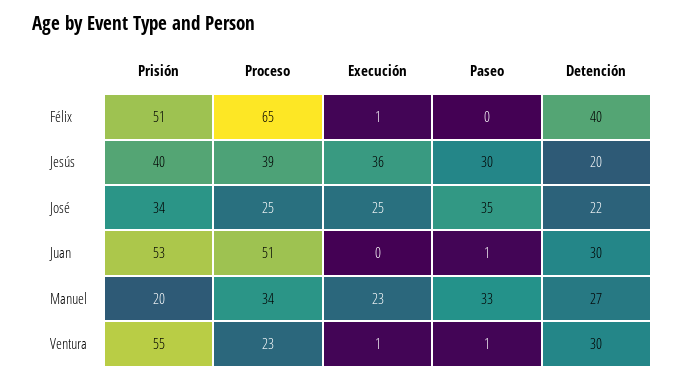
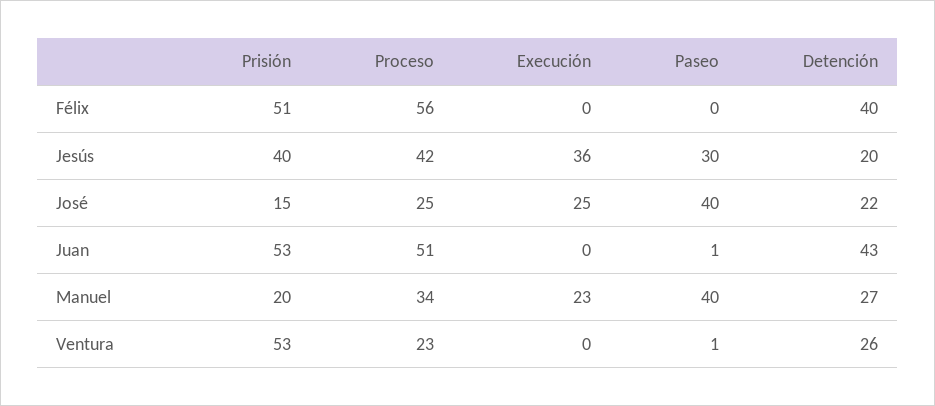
Proceso, Félix: 65 -> 56
Execución, Félix: 1 -> 0
Proceso, Jesús: 39 -> 42
Prisión, José: 34 -> 15
Paseo, José: 35 -> 40
Detención, Juan: 30 -> 43
Paseo, Manuel: 33 -> 40
Prisión, Ventura: 55 -> 53
Execución, Ventura: 1 -> 0
Detención, Ventura: 30 -> 26

